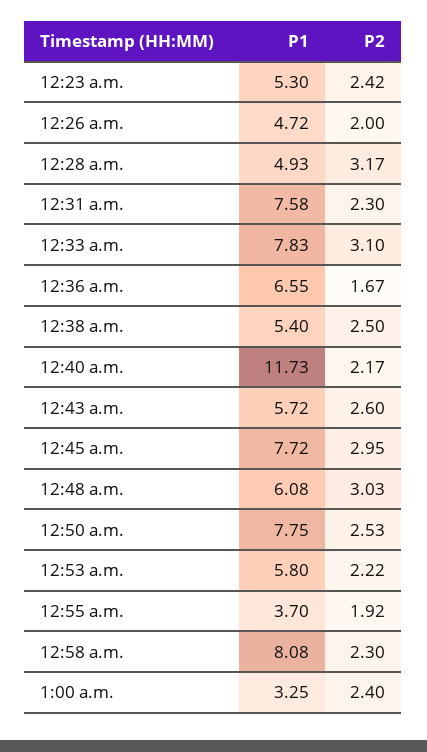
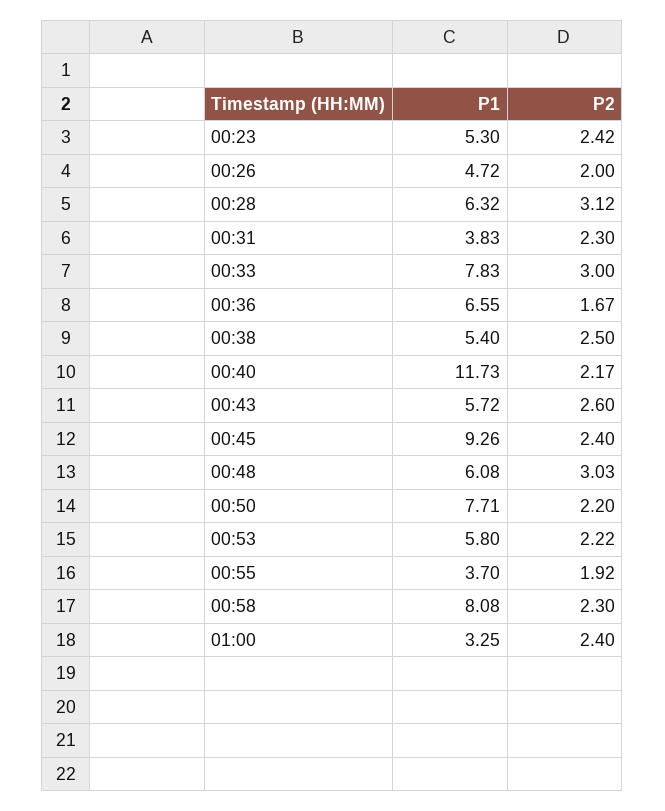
P1, 12:28 a.m.: 4.93 -> 6.32
P2, 12:28 a.m.: 3.17 -> 3.12
P1, 12:31 a.m.: 7.58 -> 3.83
P2, 12:33 a.m.: 3.1 -> 3
P1, 12:45 a.m.: 7.72 -> 9.26
P2, 12:45 a.m.: 2.95 -> 2.4
P1, 12:50 a.m.: 7.75 -> 7.71
P2, 12:50 a.m.: 2.53 -> 2.2

